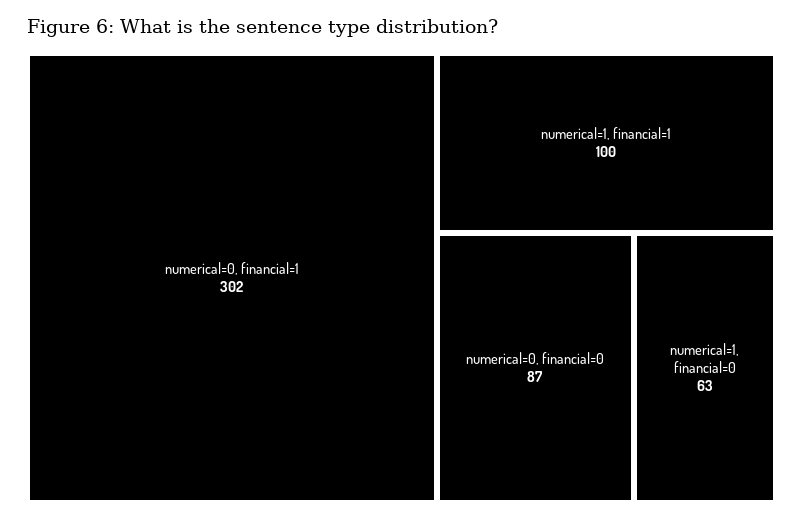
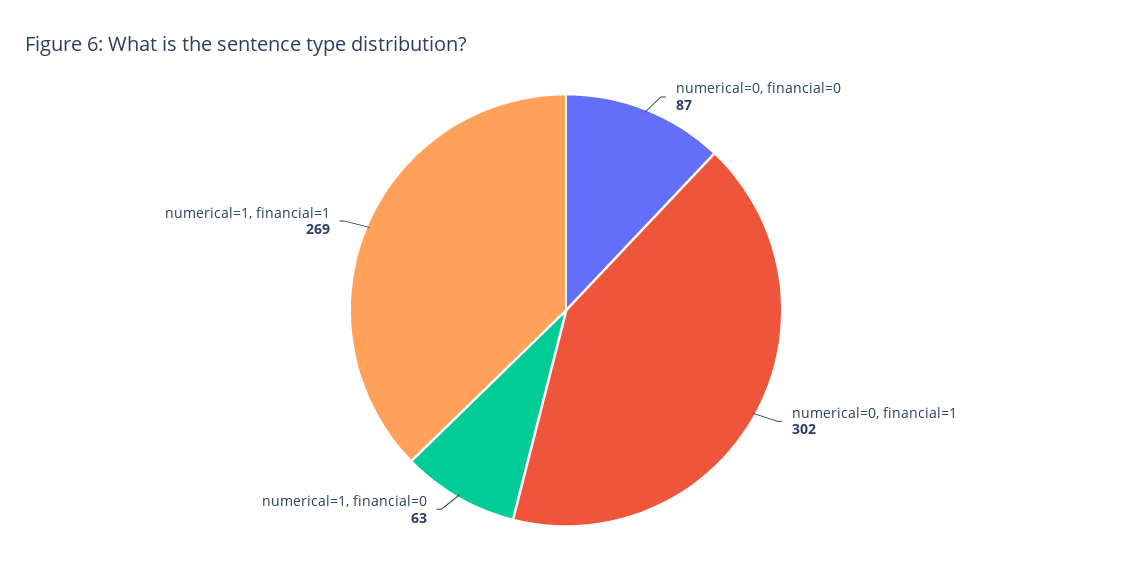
numerical=1, financial=1: 100 -> 269

